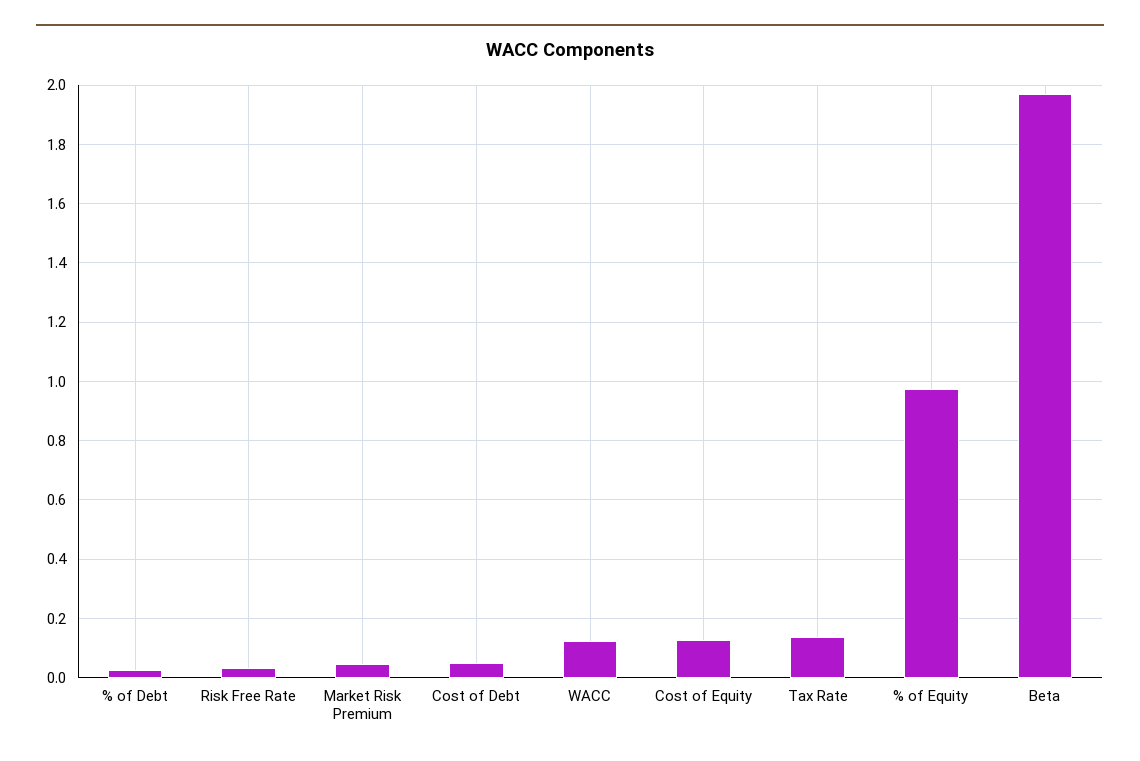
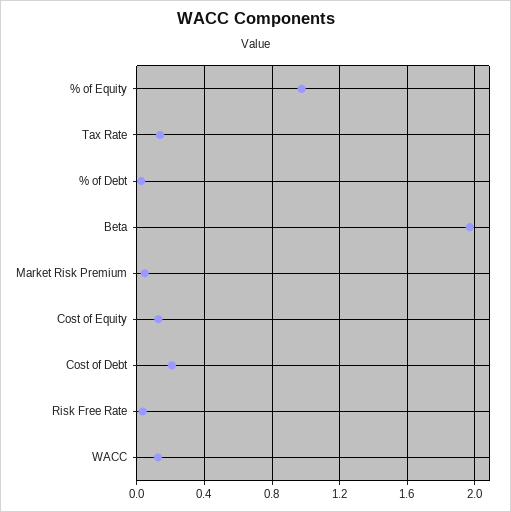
Cost of Debt: 0.05 -> 0.2

